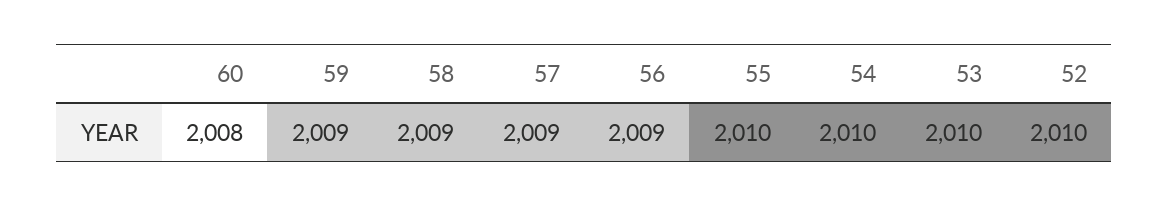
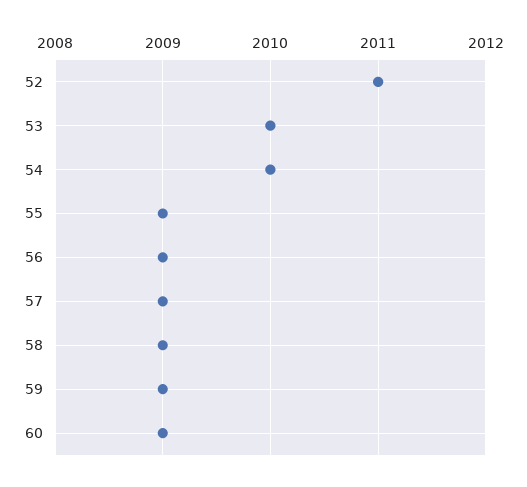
60: 2008 -> 2009
55: 2010 -> 2009
52: 2010 -> 2011

